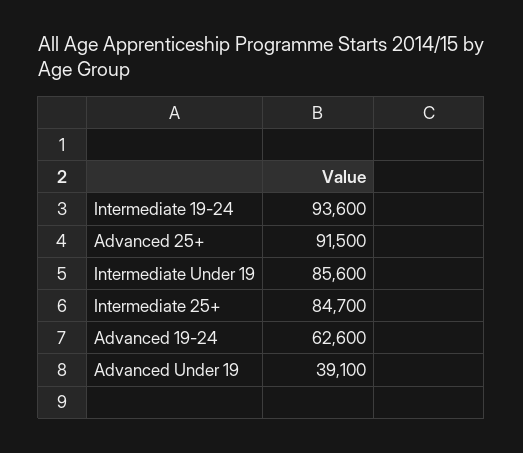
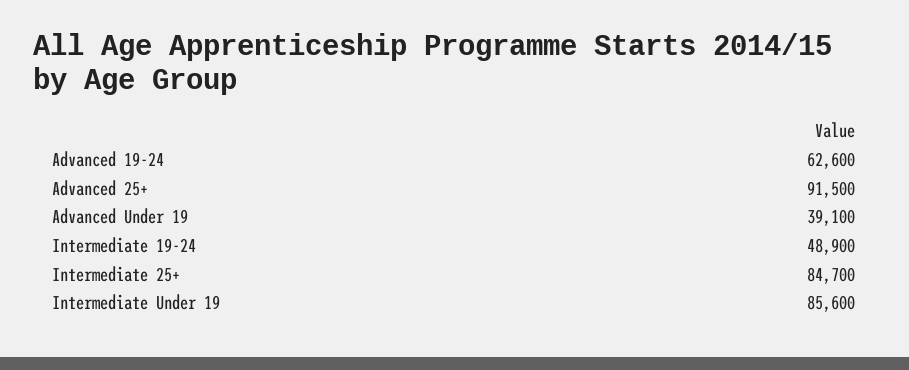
Intermediate 19-24: 93600 -> 48900

